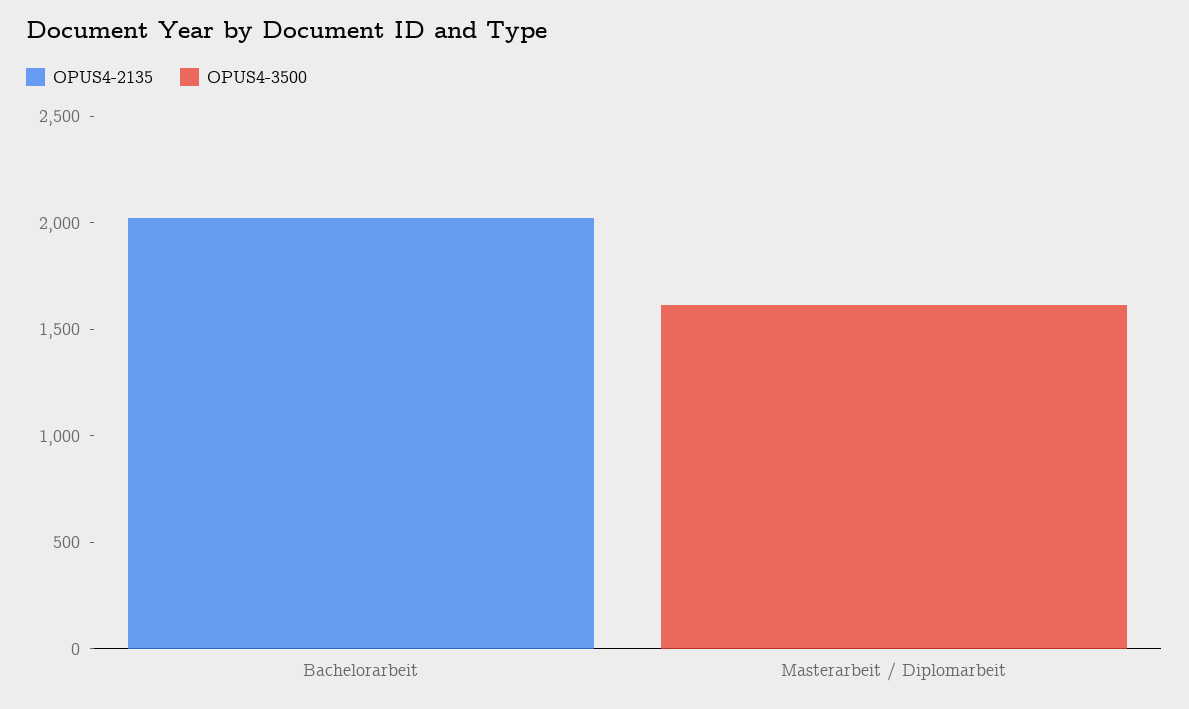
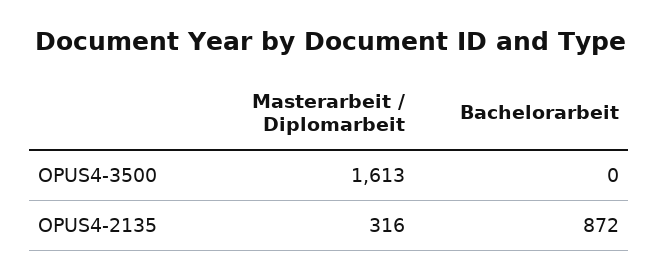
OPUS4-2135, Bachelorarbeit: 2000 -> 872
OPUS4-2135, Masterarbeit / Diplomarbeit: 0 -> 316

